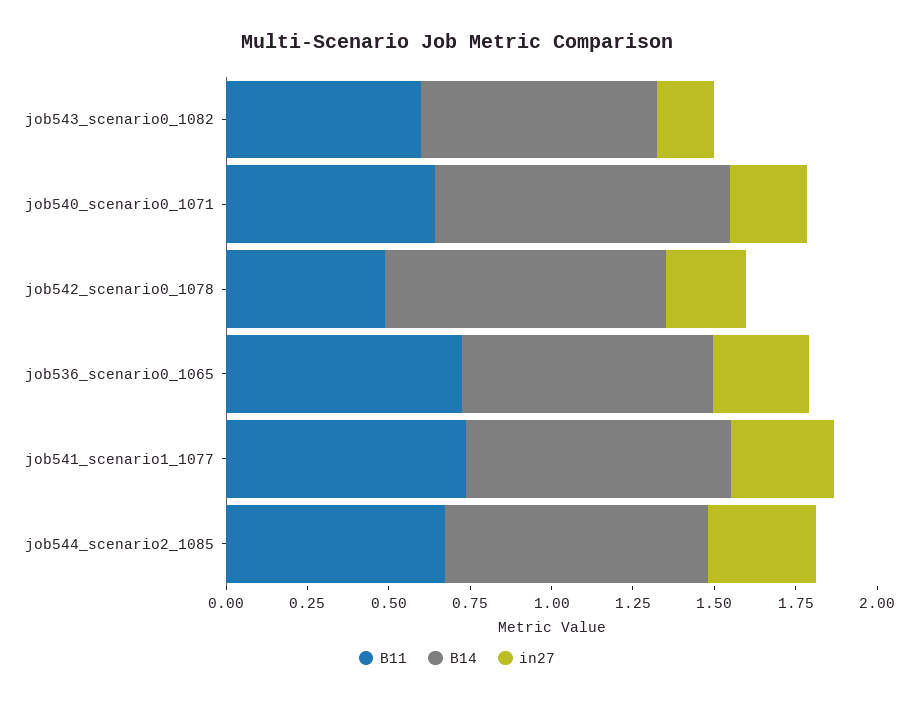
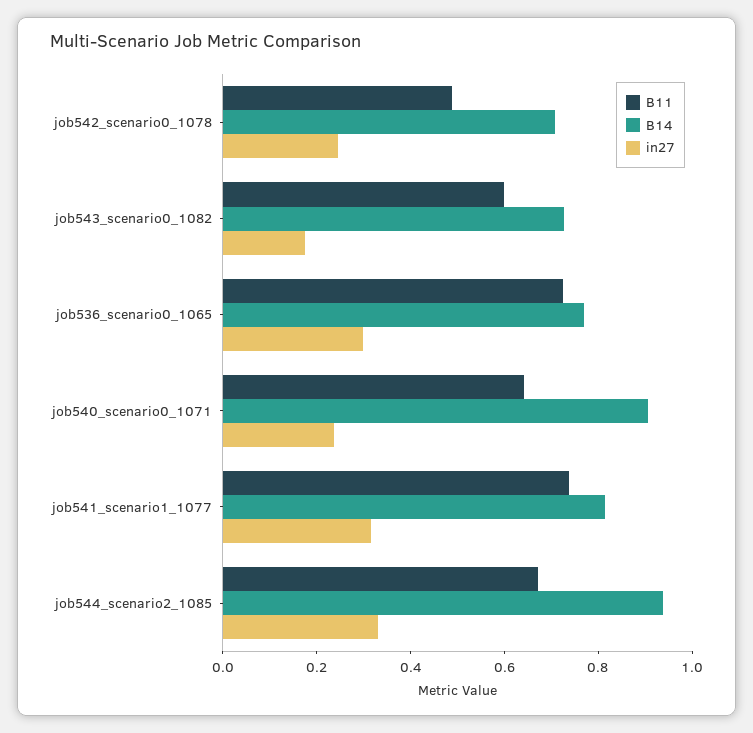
B14, job542_scenario0_1078: 0.85 -> 0.7
B14, job544_scenario2_1085: 0.8 -> 0.95

